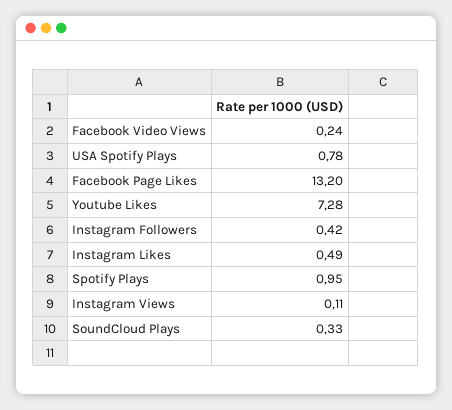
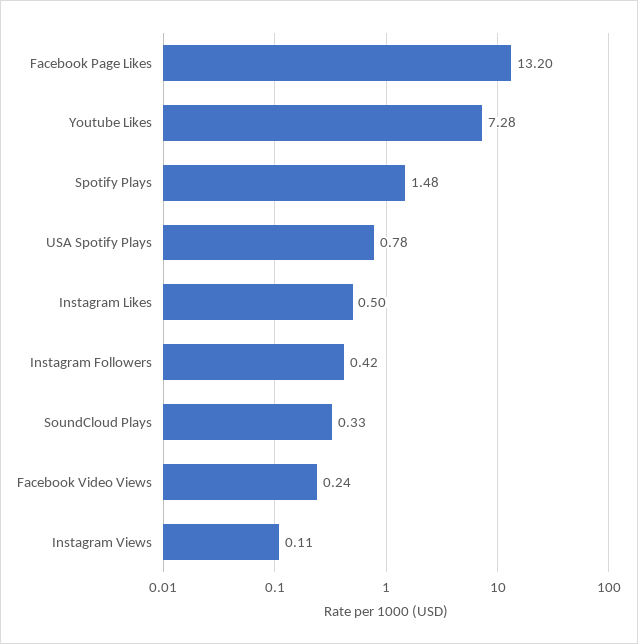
Instagram Likes: 0.49 -> 0.5
Spotify Plays: 0.95 -> 1.48

